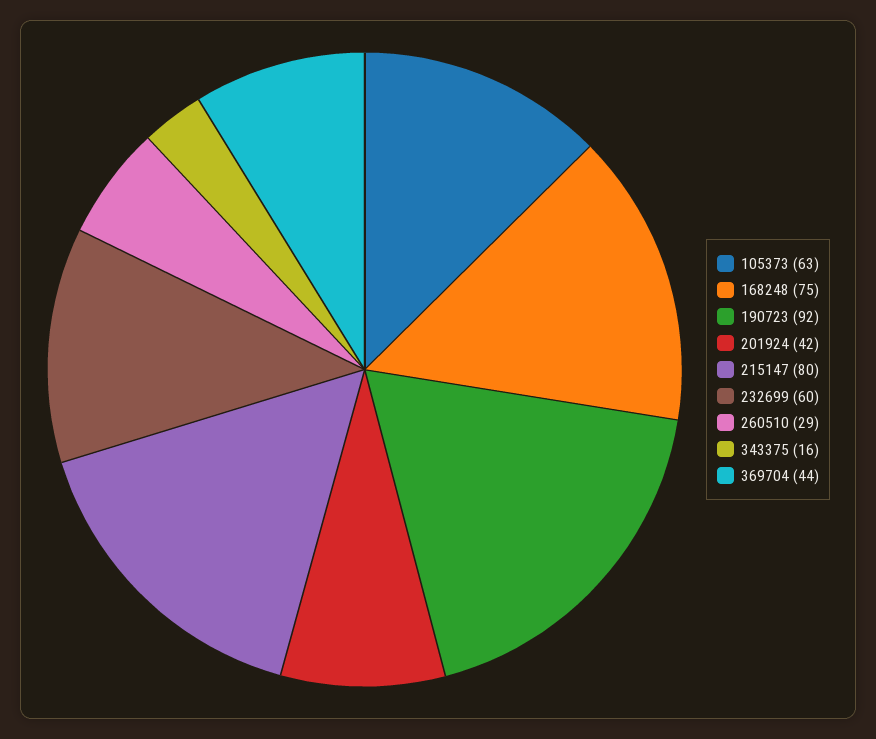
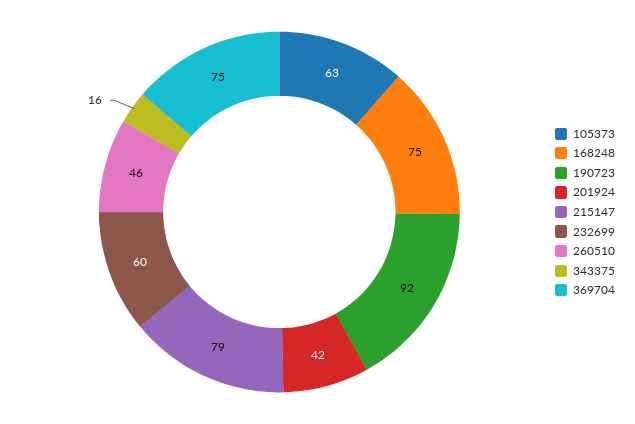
215147: 80 -> 79
260510: 29 -> 46
369704: 44 -> 75

